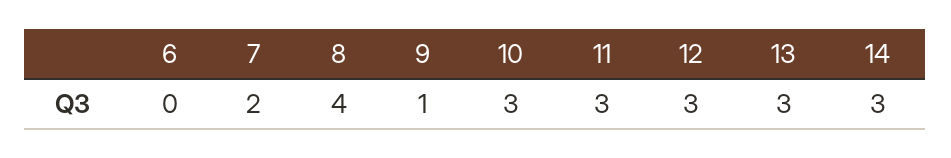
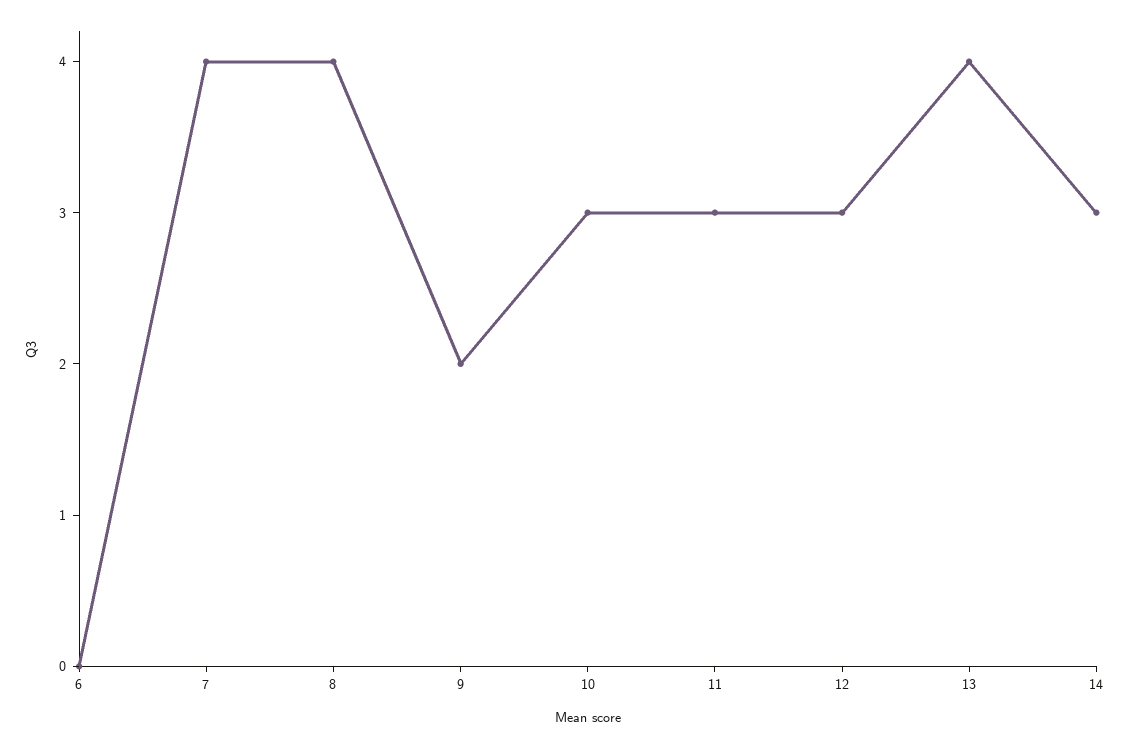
7: 2 -> 4
9: 1 -> 2
13: 3 -> 4

